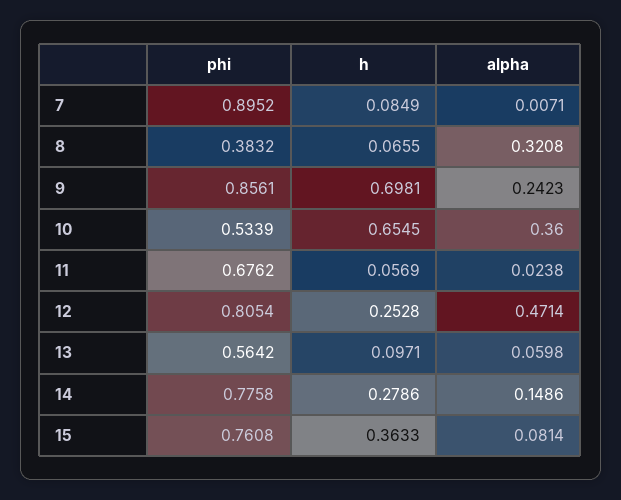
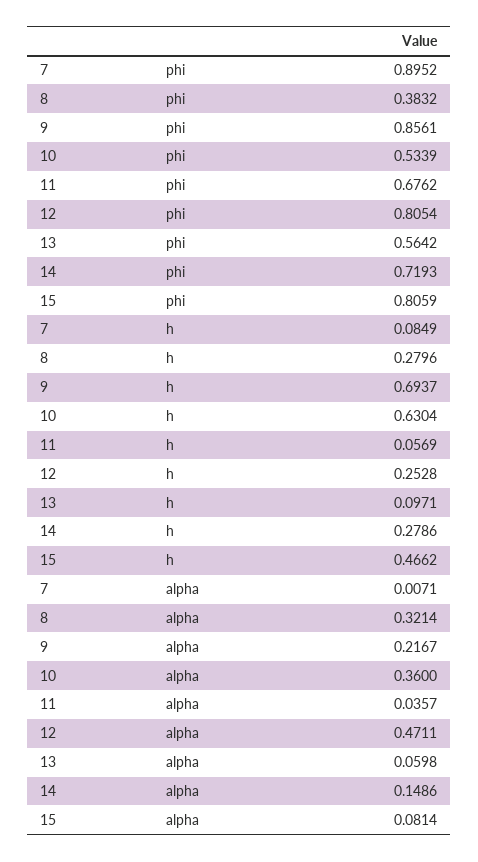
h, 8: 0.0655 -> 0.2796
alpha, 8: 0.3208 -> 0.3214
h, 9: 0.6981 -> 0.6937
alpha, 9: 0.2423 -> 0.2167
h, 10: 0.6545 -> 0.6304
alpha, 11: 0.0238 -> 0.0357
alpha, 12: 0.4714 -> 0.4711
phi, 14: 0.7758 -> 0.7193
phi, 15: 0.7608 -> 0.8059
h, 15: 0.3633 -> 0.4662

